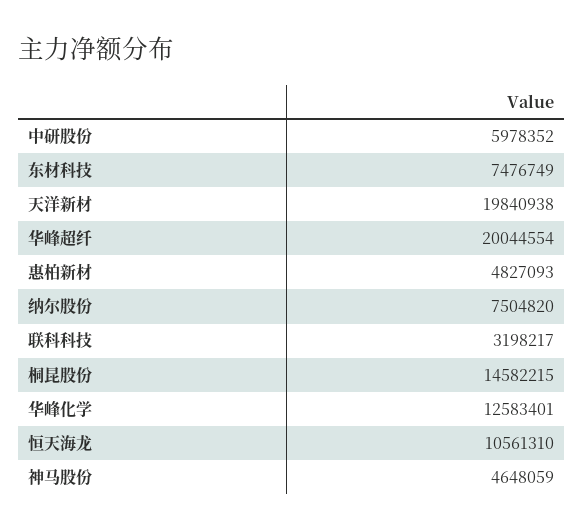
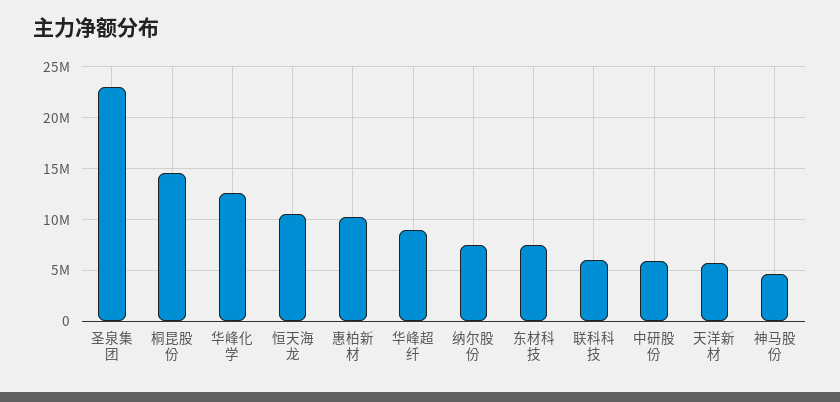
天洋新材: 19840938 -> 6000000
华峰超纤: 20044554 -> 9000000
惠柏新材: 4827093 -> 10000000
联科科技: 3198217 -> 6000000
圣泉集团: none -> 23000000

